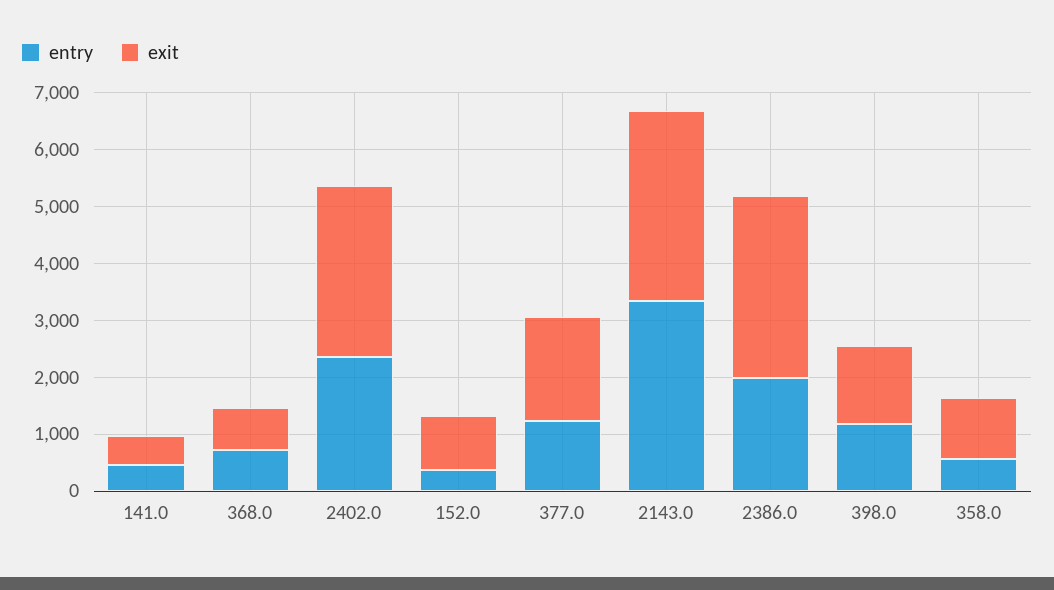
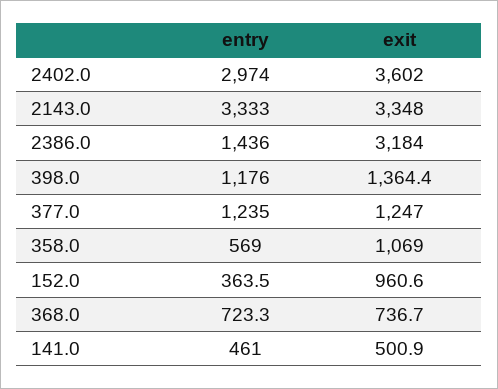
entry, 2402.0: 2400 -> 2974
exit, 2402.0: 3000 -> 3602
exit, 377.0: 1800 -> 1247
entry, 2386.0: 2000 -> 1436

